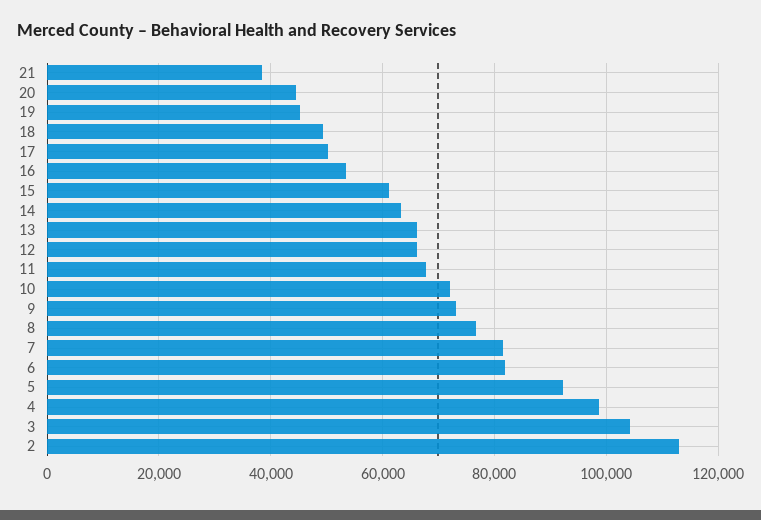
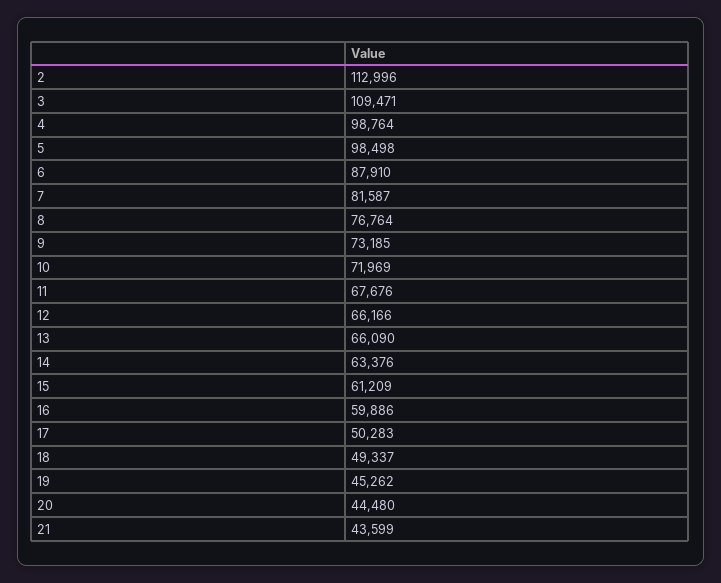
21: 38000 -> 43599
16: 54000 -> 59886
6: 82000 -> 87910
5: 92000 -> 98498
3: 104000 -> 109471

